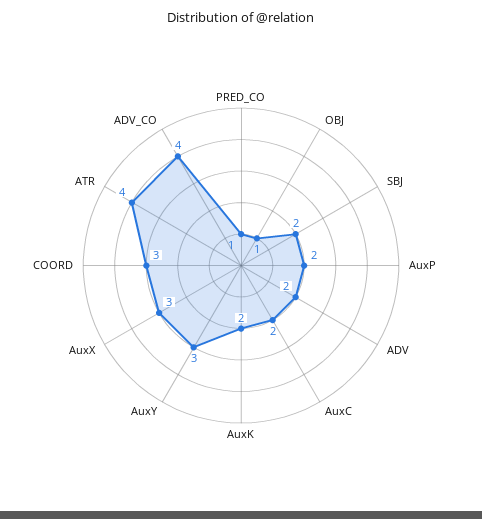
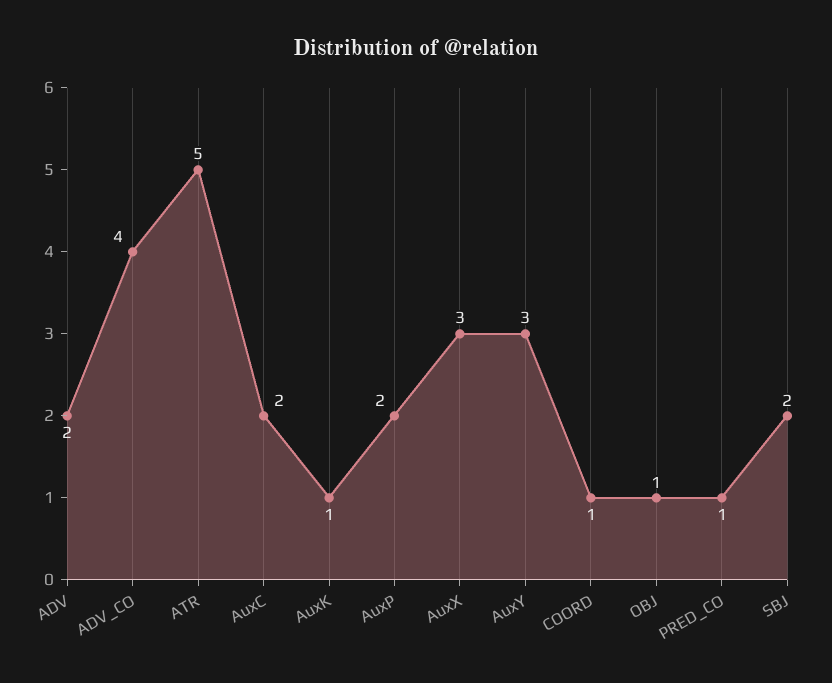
AuxK: 2 -> 1
COORD: 3 -> 1
ATR: 4 -> 5

